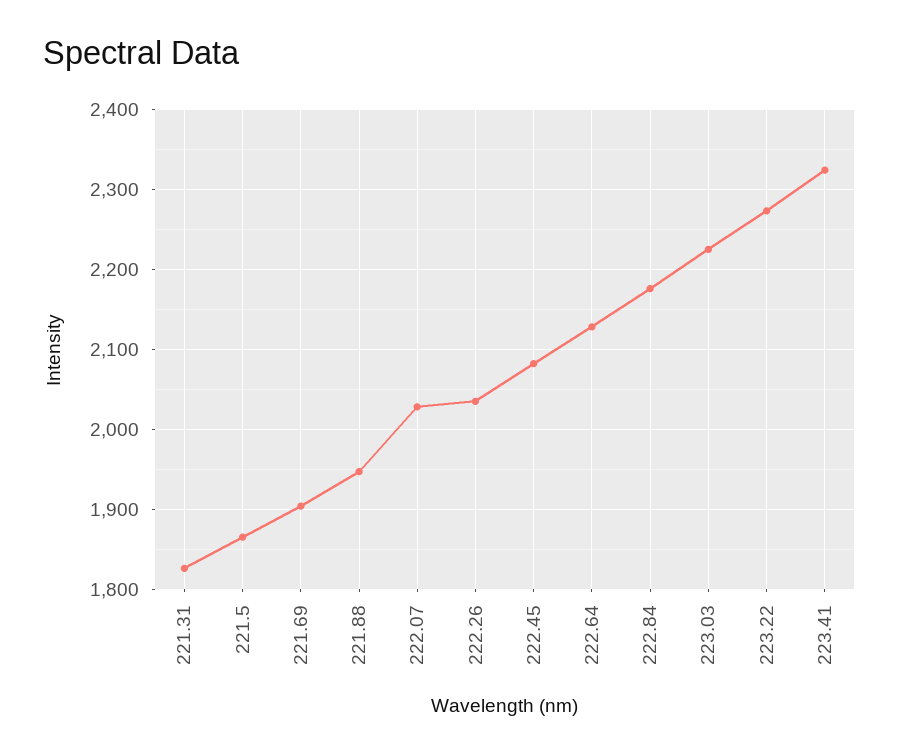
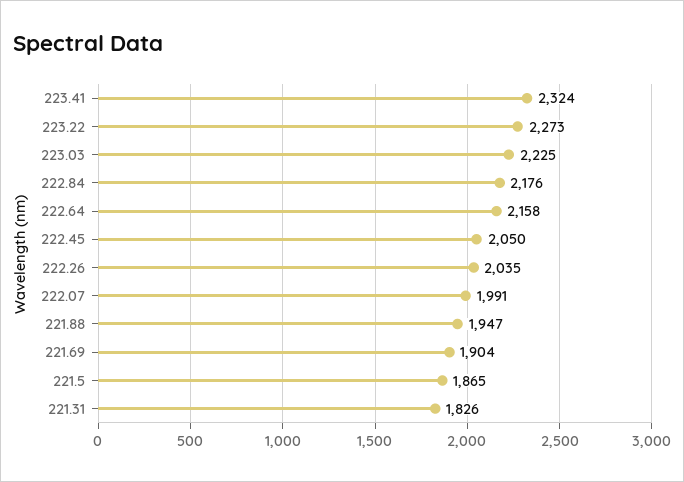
222.07: 2030 -> 1991
222.45: 2080 -> 2050
222.64: 2130 -> 2158

